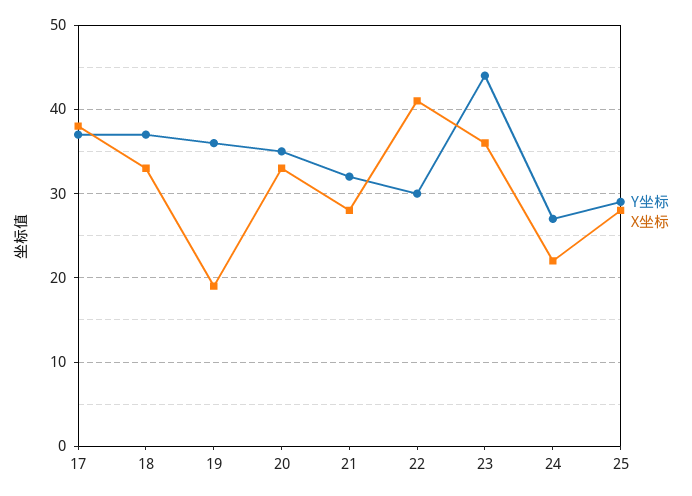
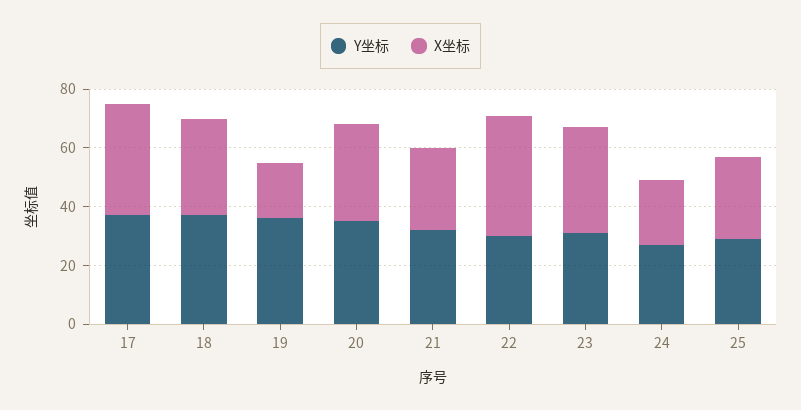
Y坐标, 23: 44 -> 30

